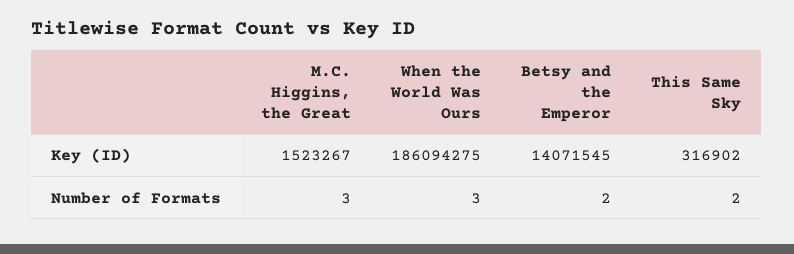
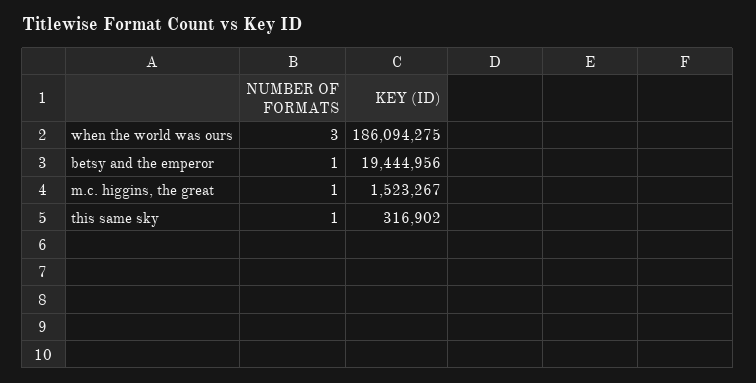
Betsy and the Emperor, Key (ID): 14071545 -> 19444956
M.C. Higgins, the Great, Number of Formats: 3 -> 1
Betsy and the Emperor, Number of Formats: 2 -> 1
This Same Sky, Number of Formats: 2 -> 1

